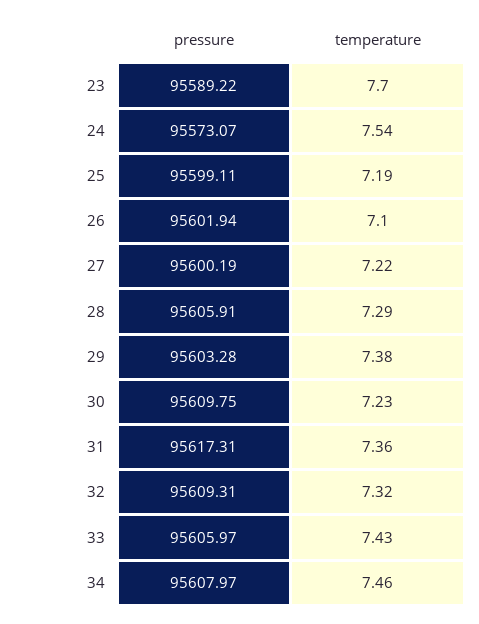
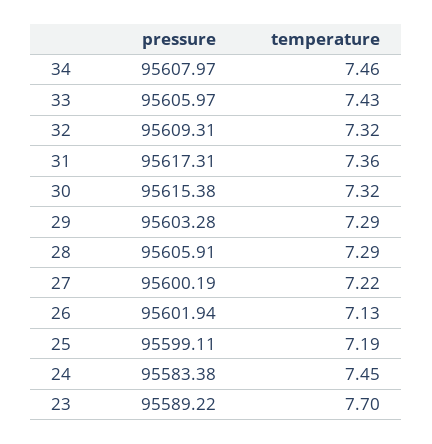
pressure, 24: 95573.07 -> 95583.38
temperature, 24: 7.54 -> 7.45
temperature, 26: 7.1 -> 7.13
temperature, 29: 7.38 -> 7.29
pressure, 30: 95609.75 -> 95615.38
temperature, 30: 7.23 -> 7.32

